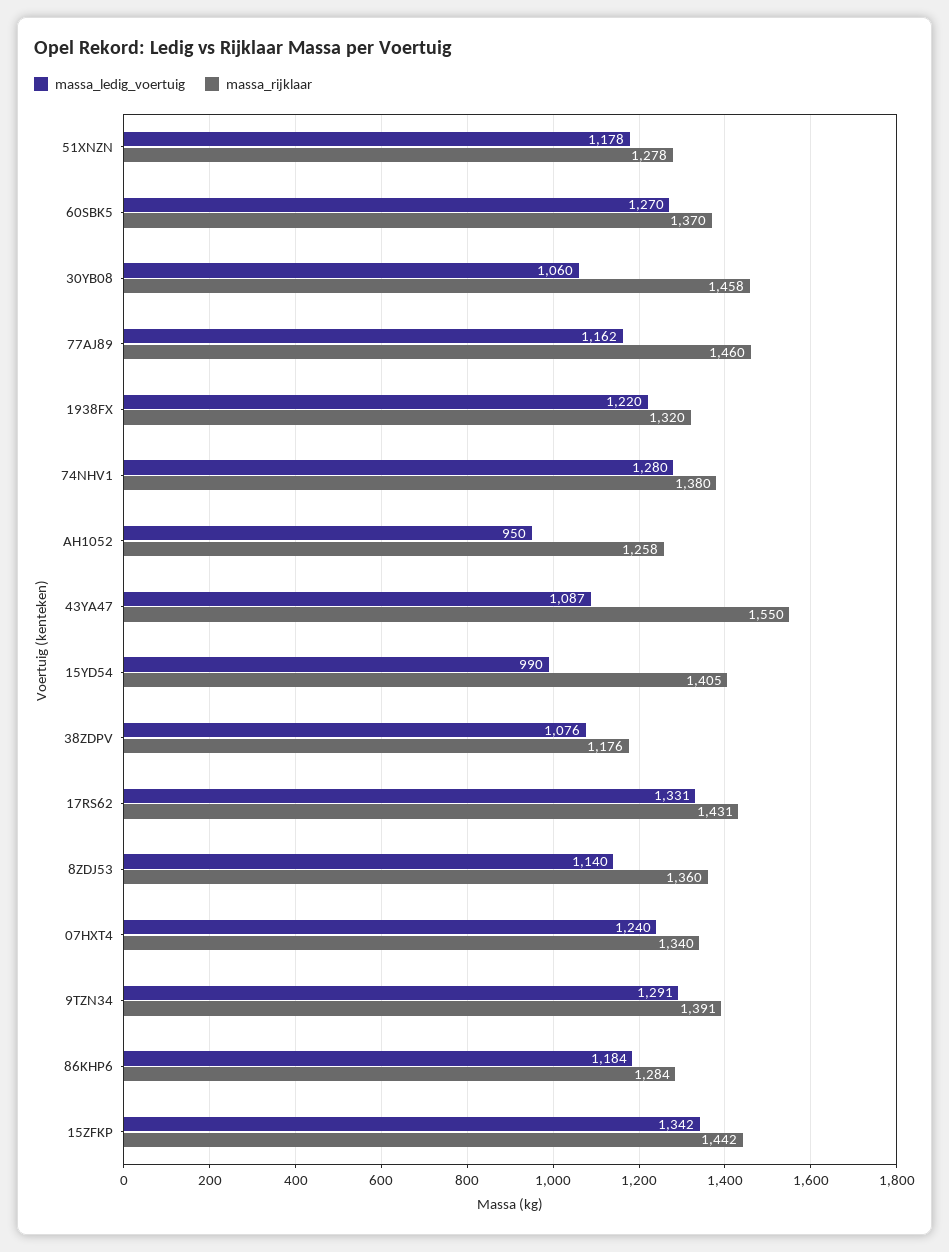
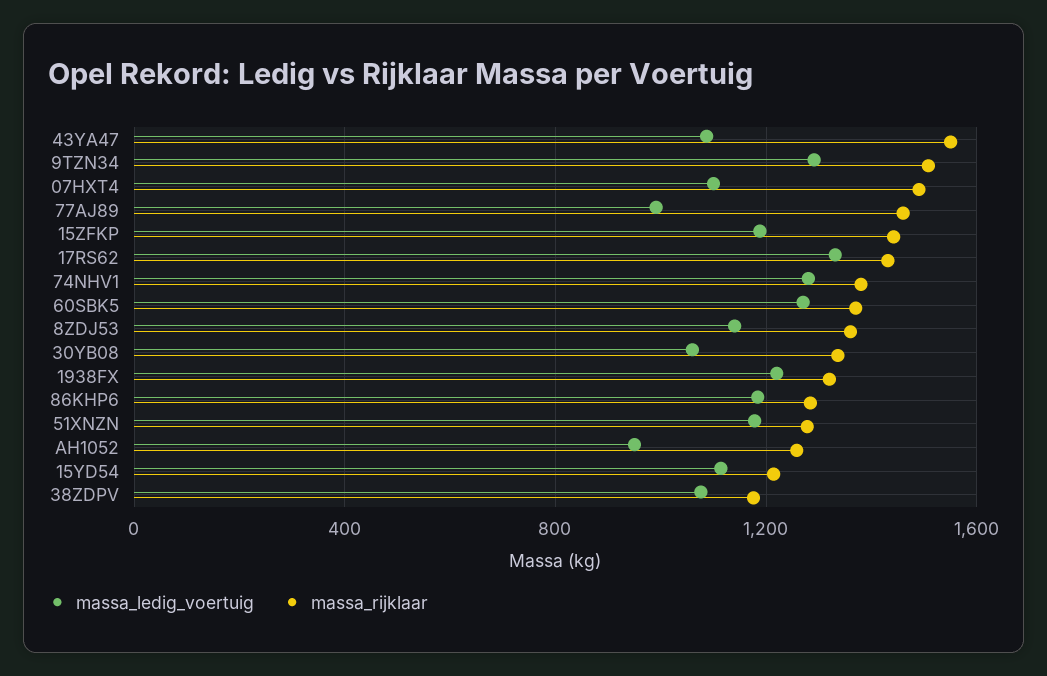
massa_rijklaar, 30YB08: 1458 -> 1350
massa_ledig_voertuig, 77AJ89: 1162 -> 1000
massa_ledig_voertuig, 15YD54: 990 -> 1100
massa_rijklaar, 15YD54: 1405 -> 1200
massa_ledig_voertuig, 07HXT4: 1240 -> 1100
massa_rijklaar, 07HXT4: 1340 -> 1500
massa_rijklaar, 9TZN34: 1391 -> 1500
massa_ledig_voertuig, 15ZFKP: 1342 -> 1200

